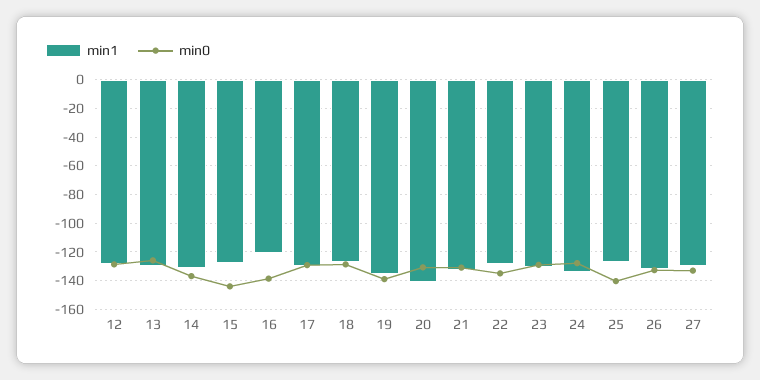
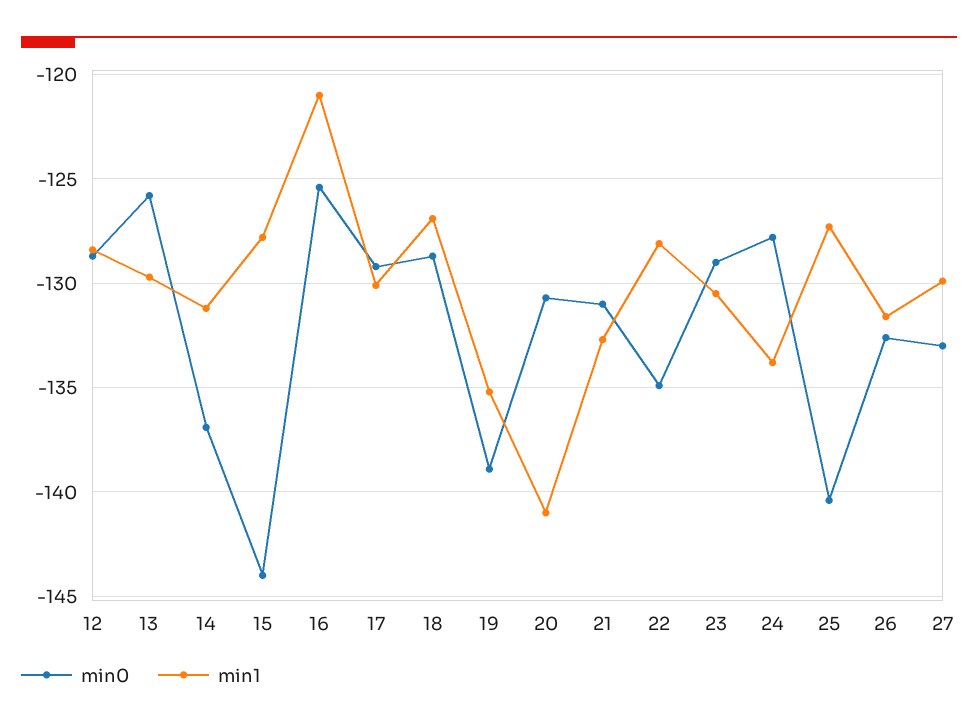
min0, 16: -140 -> -125.5

